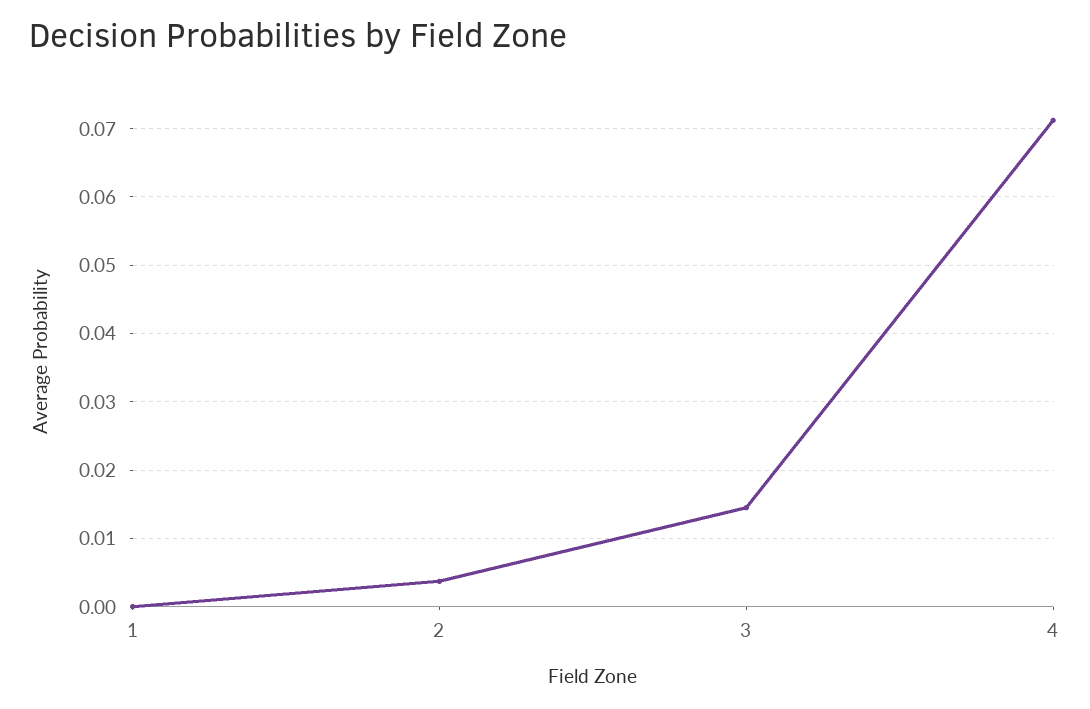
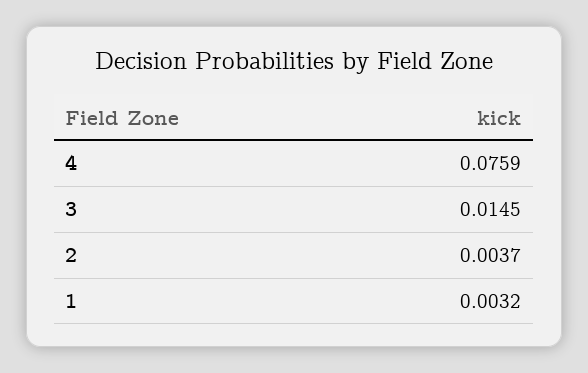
1: 0 -> 0.0032
4: 0.071 -> 0.0759

